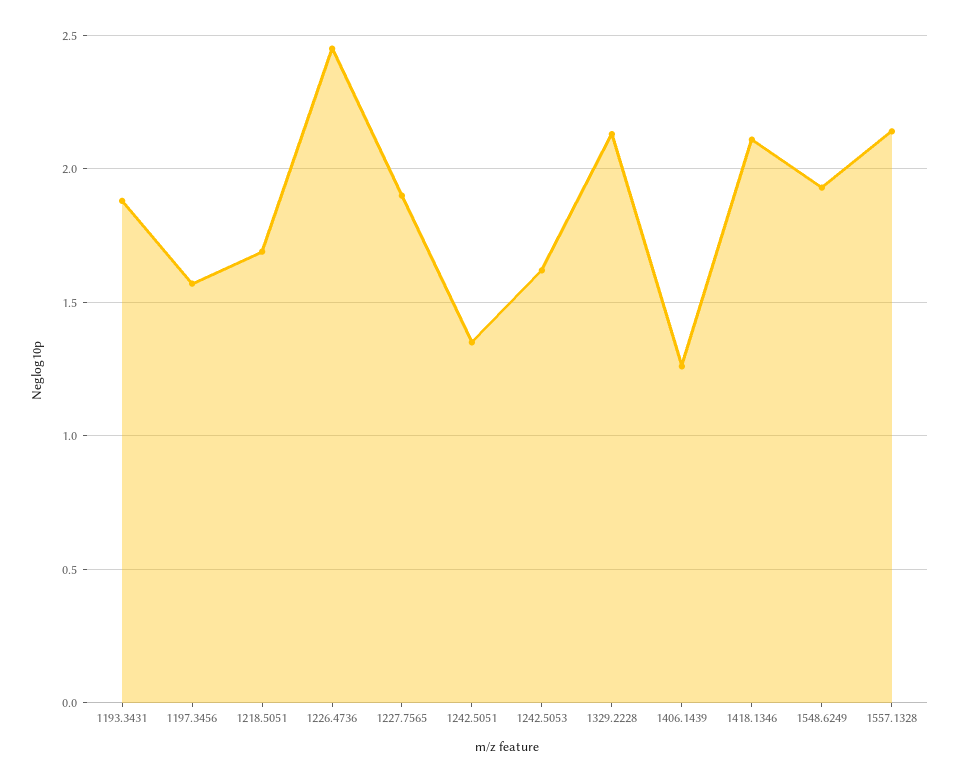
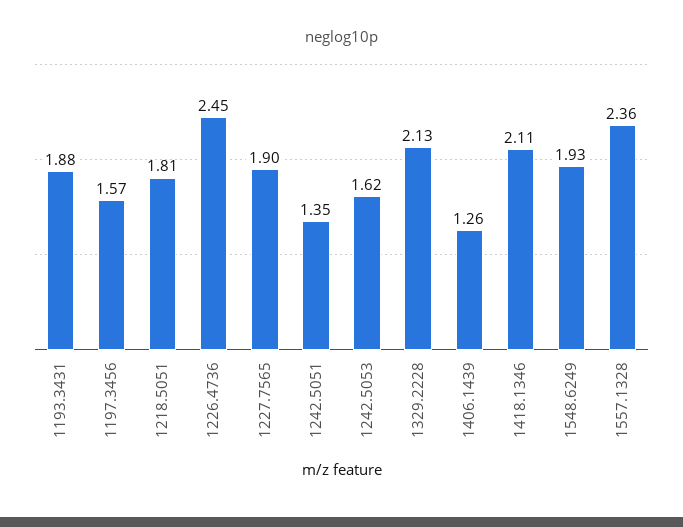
1218.5051: 1.7 -> 1.81
1557.1328: 2.15 -> 2.36

